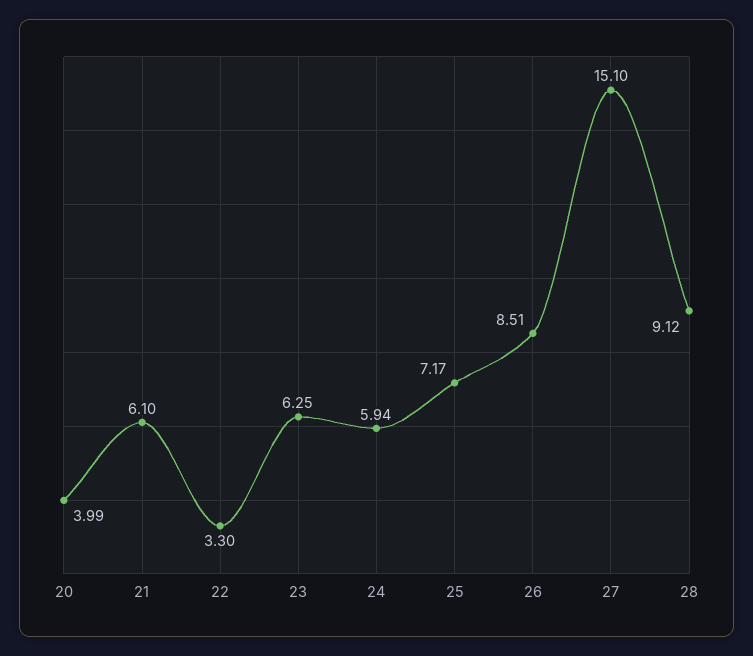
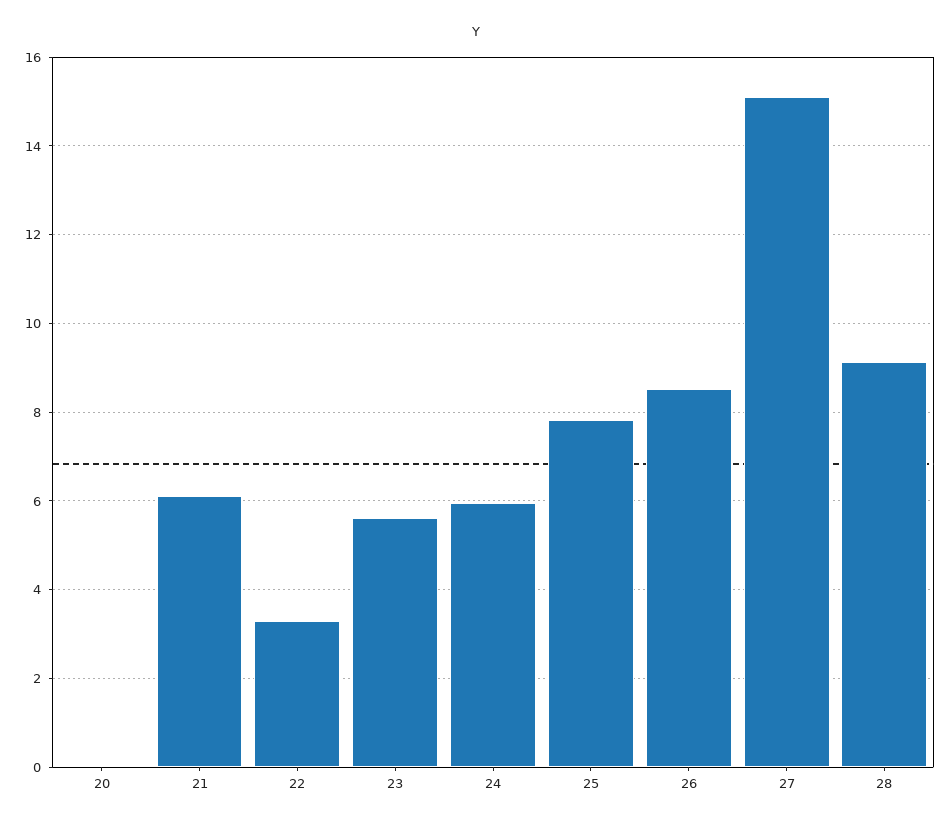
20: 3.99 -> 0
23: 6.25 -> 5.6
25: 7.17 -> 7.8

